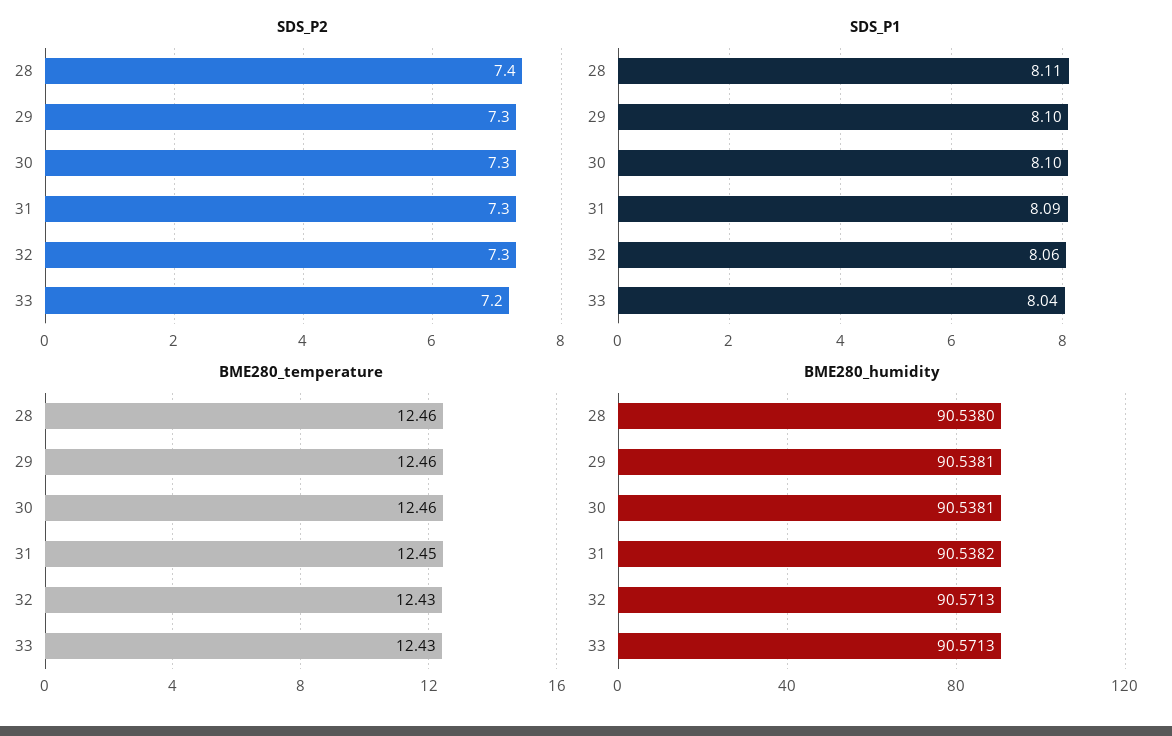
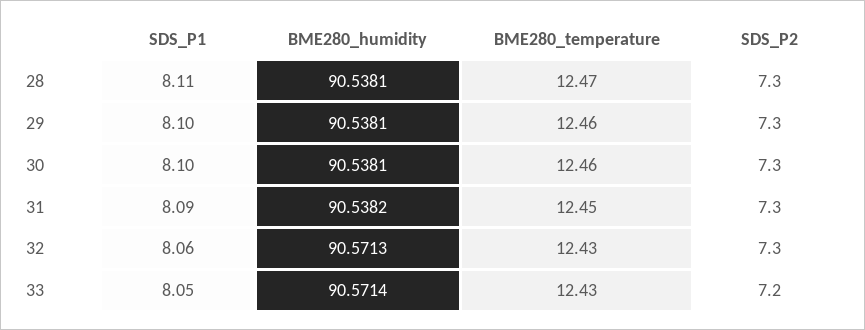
SDS_P2, 28: 7.4 -> 7.3
SDS_P1, 33: 8.04 -> 8.05
BME280_temperature, 28: 12.46 -> 12.47
BME280_humidity, 28: 90.538 -> 90.5381
BME280_humidity, 33: 90.5713 -> 90.5714

